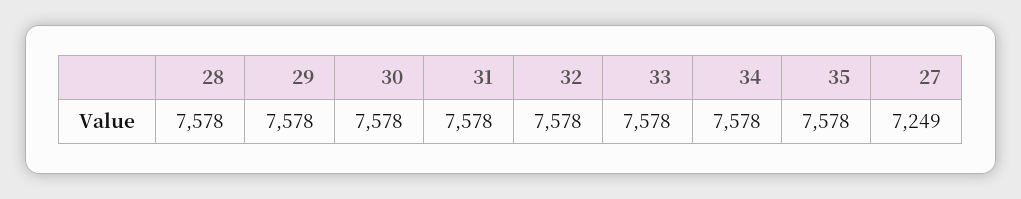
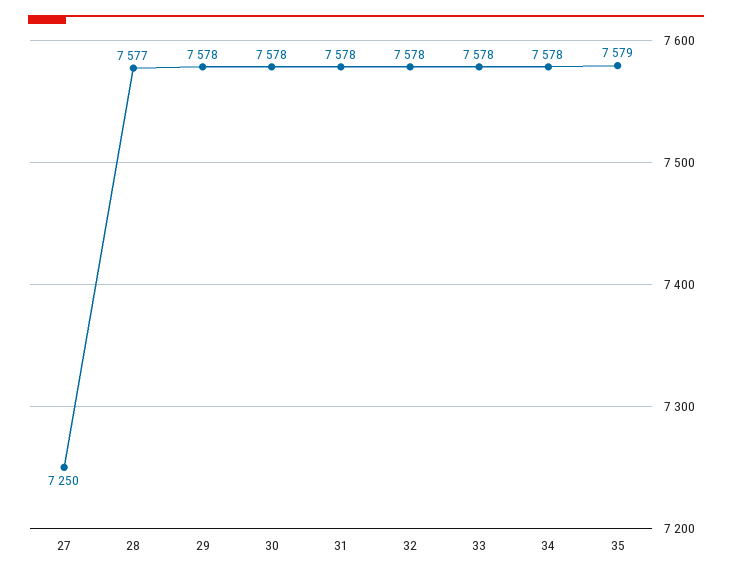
28: 7578 -> 7577
35: 7578 -> 7579
27: 7249 -> 7250

